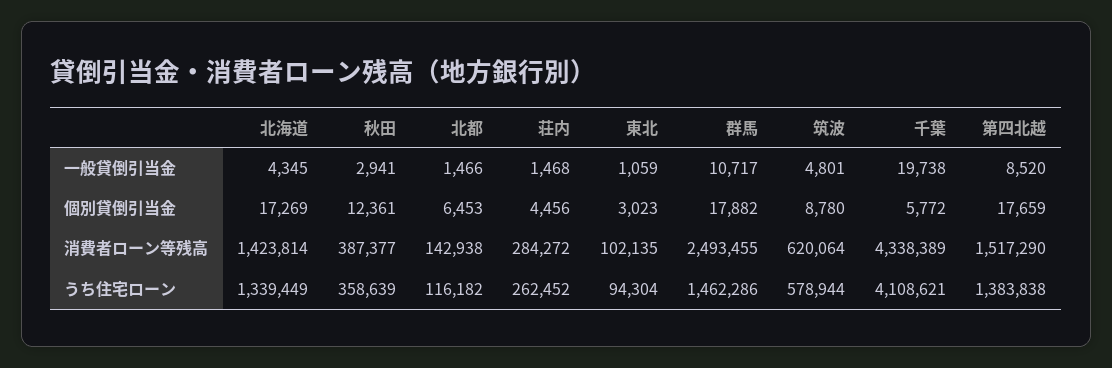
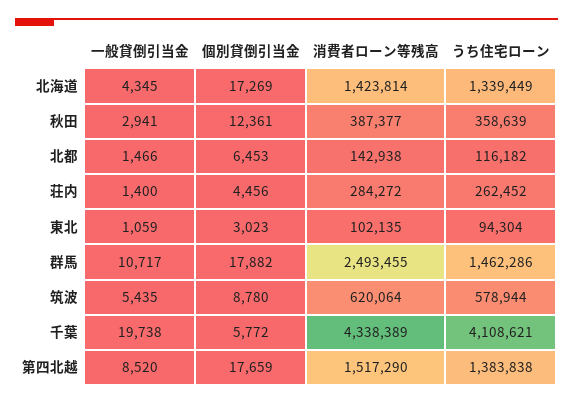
荘内, 一般貸倒引当金: 1468 -> 1400
筑波, 一般貸倒引当金: 4801 -> 5435

